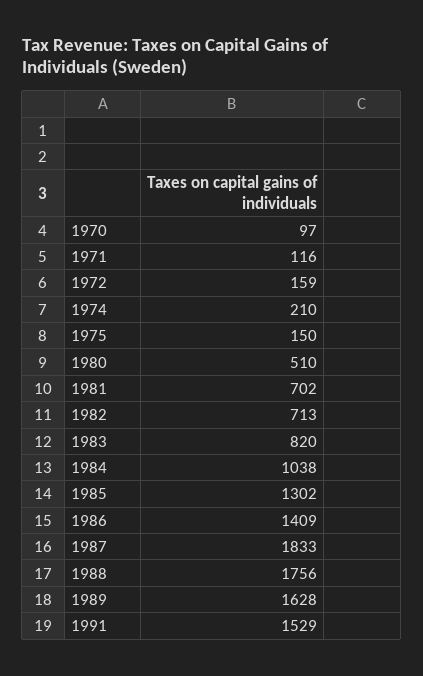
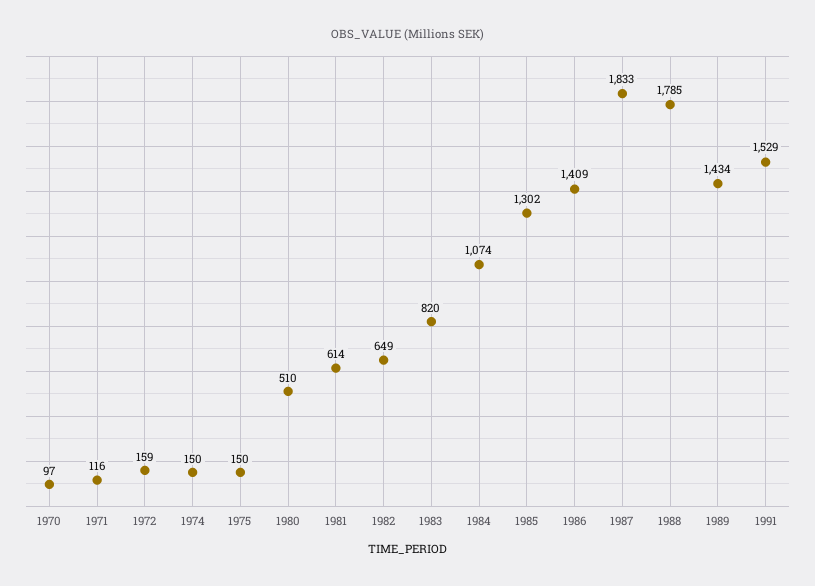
1974: 210 -> 150
1981: 702 -> 614
1982: 713 -> 649
1984: 1038 -> 1074
1988: 1756 -> 1785
1989: 1628 -> 1434

